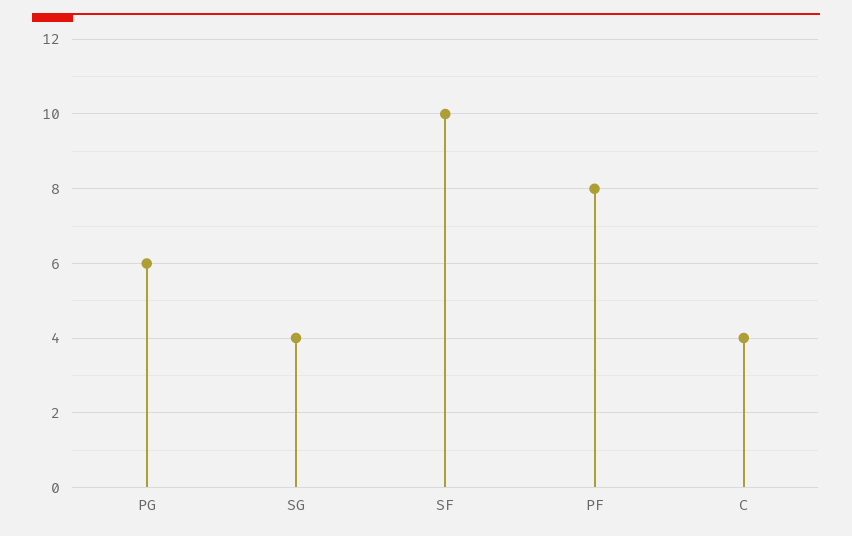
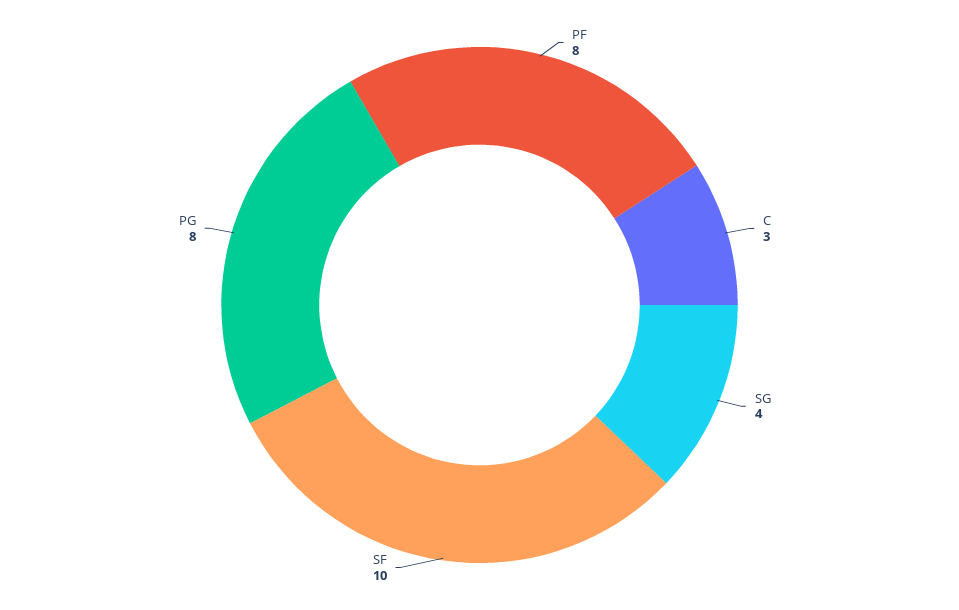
PG: 6 -> 8
C: 4 -> 3

